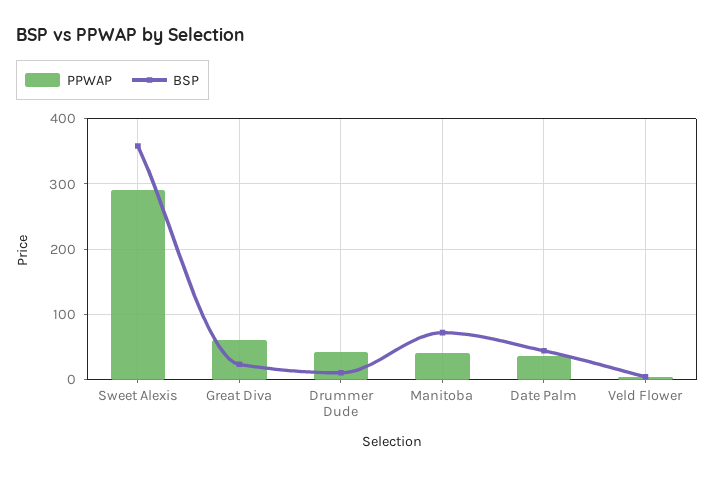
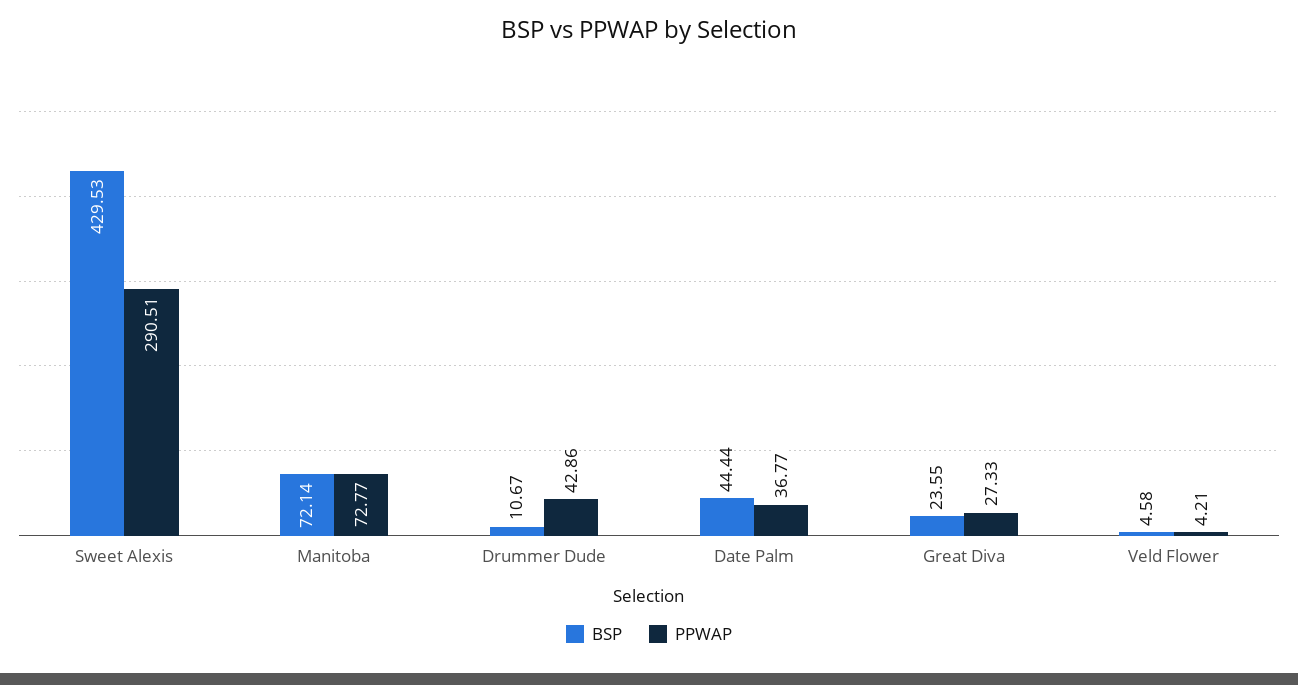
BSP, Sweet Alexis: 360 -> 429.53
PPWAP, Great Diva: 60 -> 27.33
PPWAP, Manitoba: 40 -> 72.77

